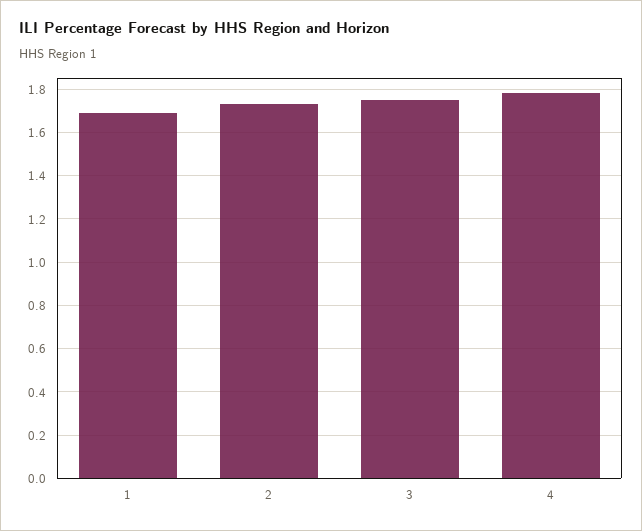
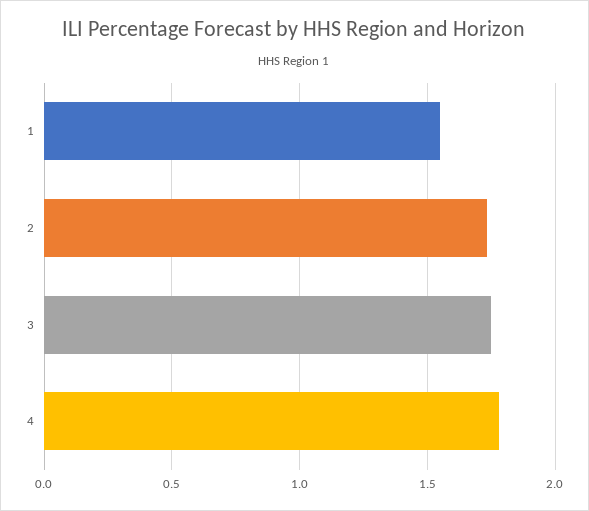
1: 1.7 -> 1.55

